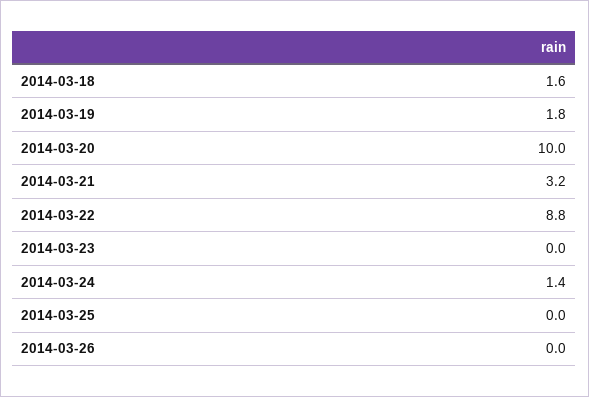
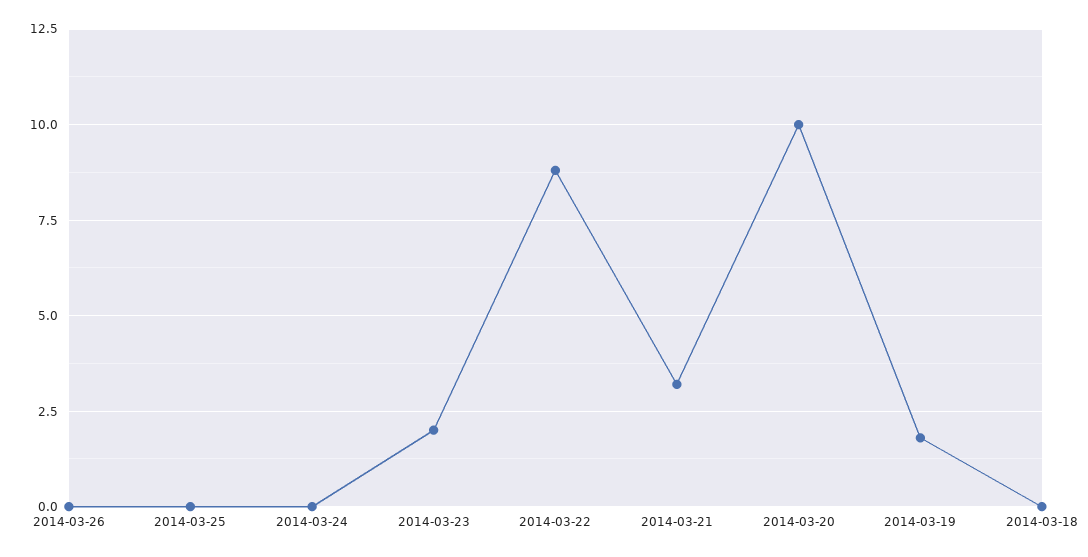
2014-03-18: 1.6 -> 0
2014-03-23: 0 -> 2
2014-03-24: 1.4 -> 0

